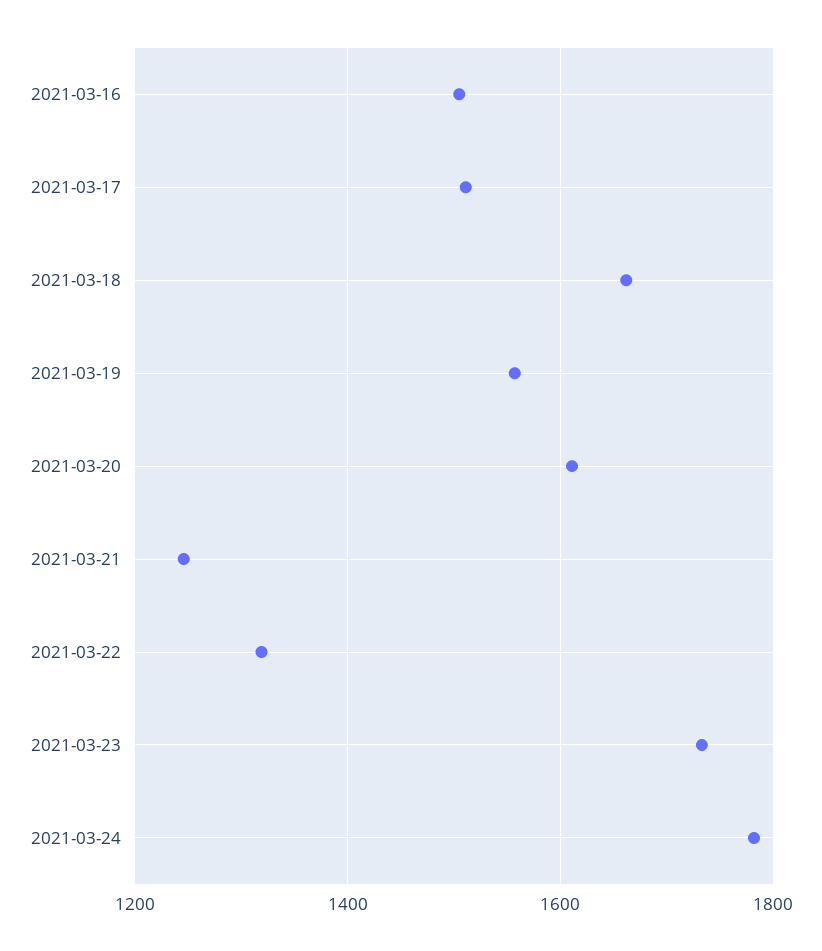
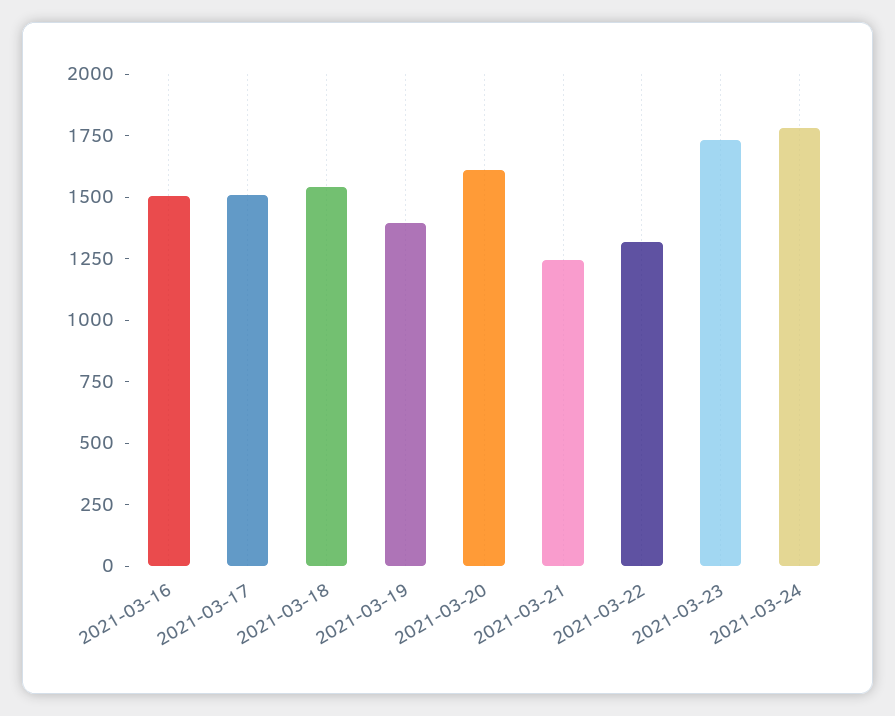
2021-03-18: 1660 -> 1550
2021-03-19: 1560 -> 1400

